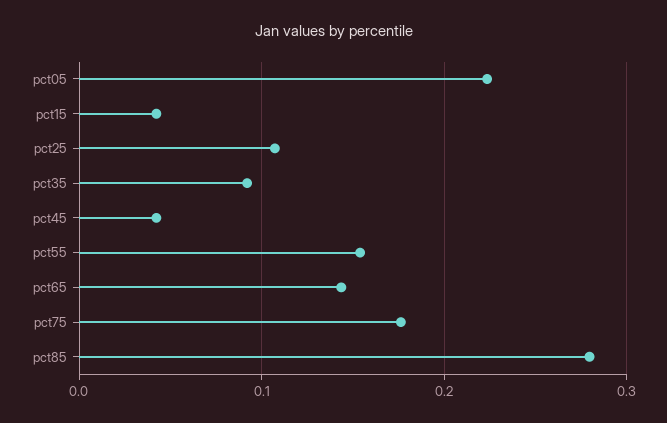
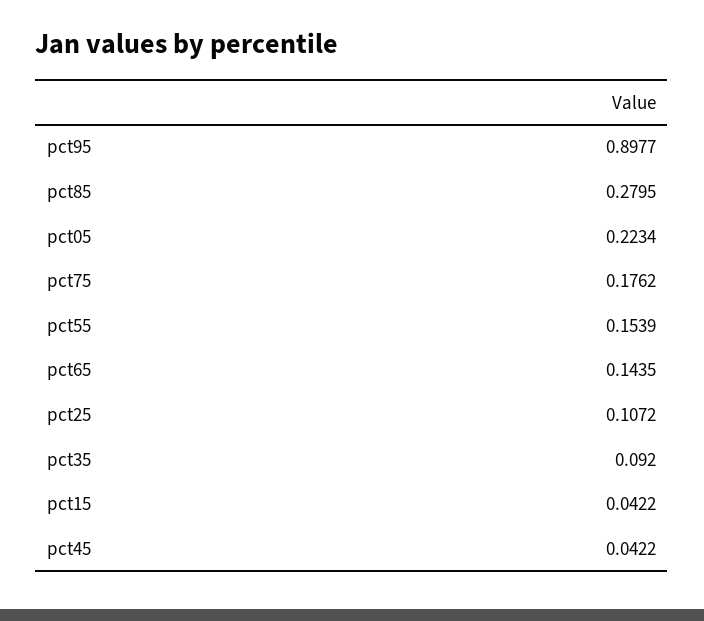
pct95: none -> 0.8977

